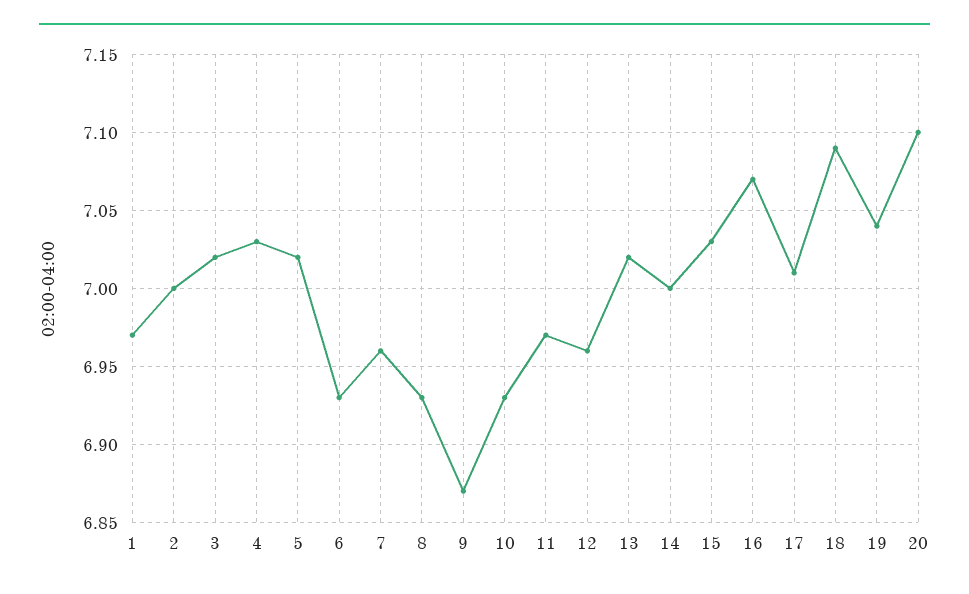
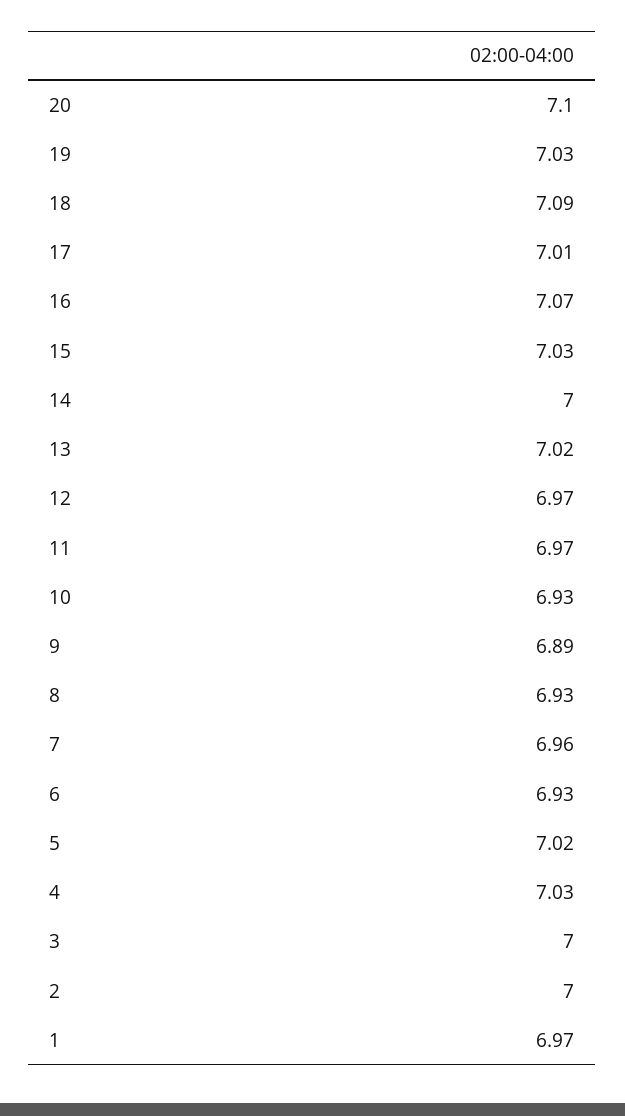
3: 7.02 -> 7
9: 6.87 -> 6.89
12: 6.96 -> 6.97
19: 7.04 -> 7.03

